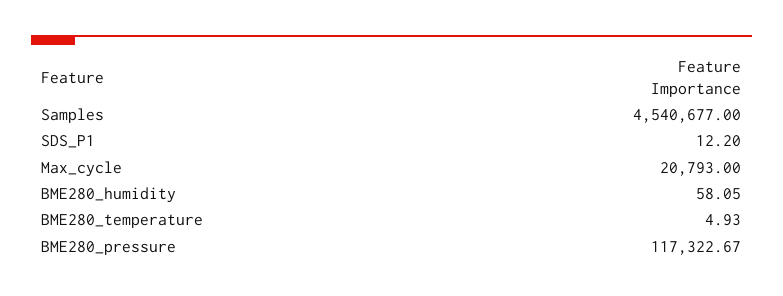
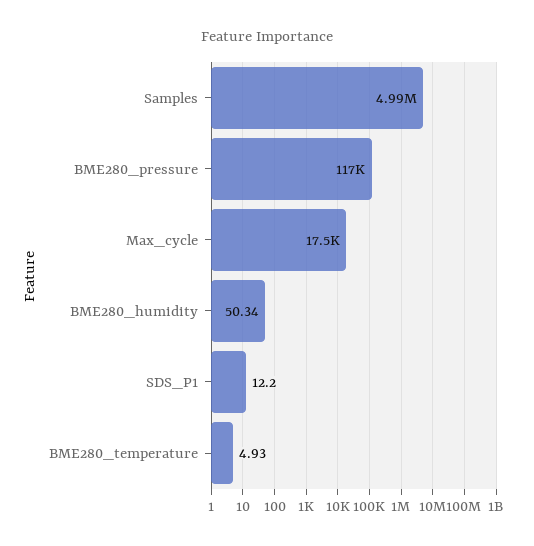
Samples: 4540677 -> 4990000
Max_cycle: 20793 -> 17500
BME280_humidity: 58.05 -> 50.34

